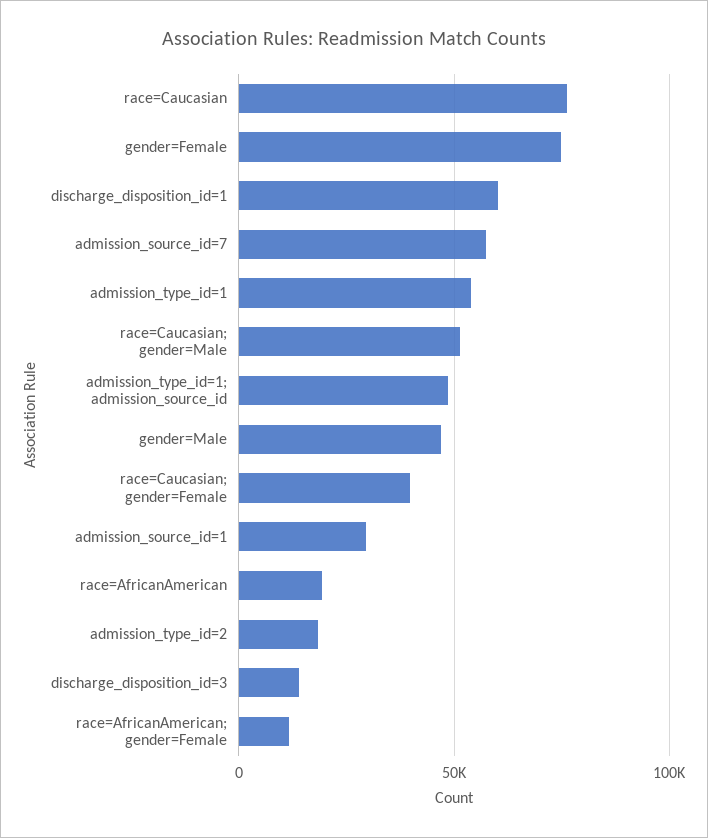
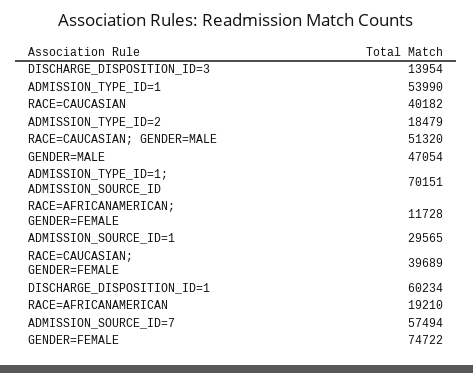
race=Caucasian: 75000 -> 40182
admission_type_id=1; admission_source_id: 50000 -> 70151

